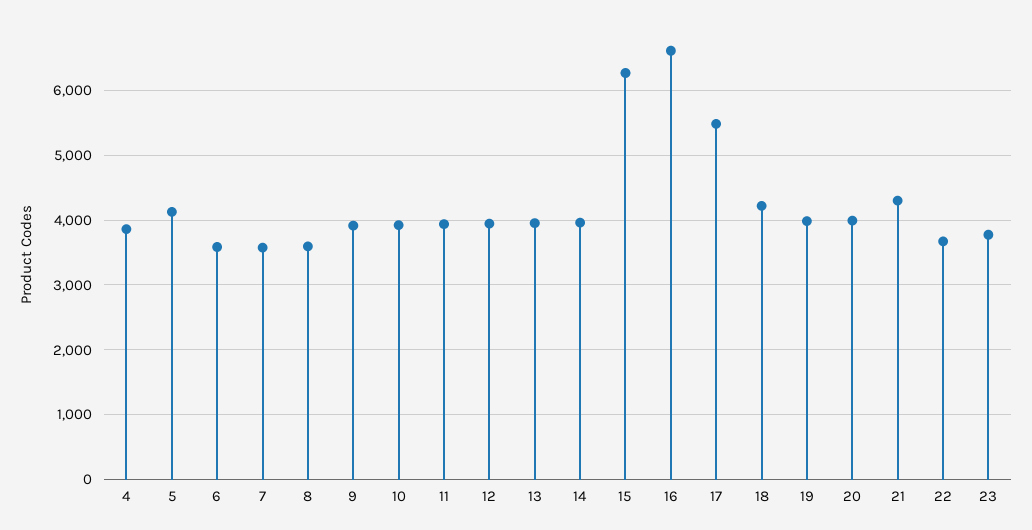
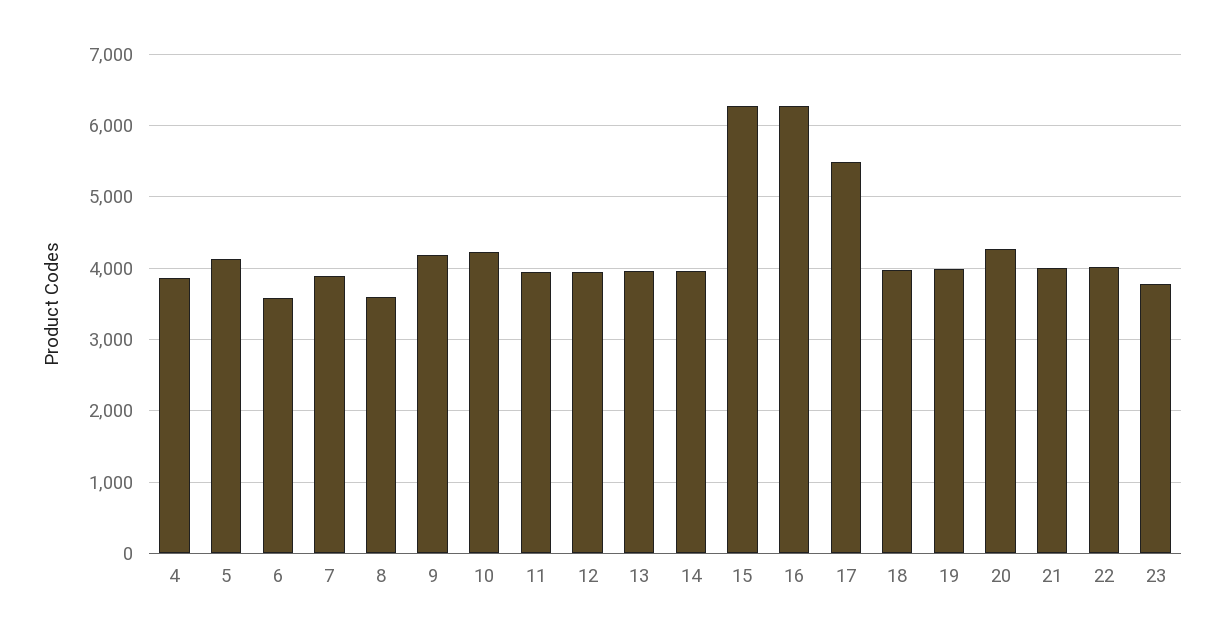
7: 3600 -> 3900
9: 3900 -> 4200
10: 3900 -> 4200
16: 6600 -> 6300
18: 4200 -> 4000
20: 4000 -> 4300
21: 4300 -> 4000
22: 3700 -> 4000

